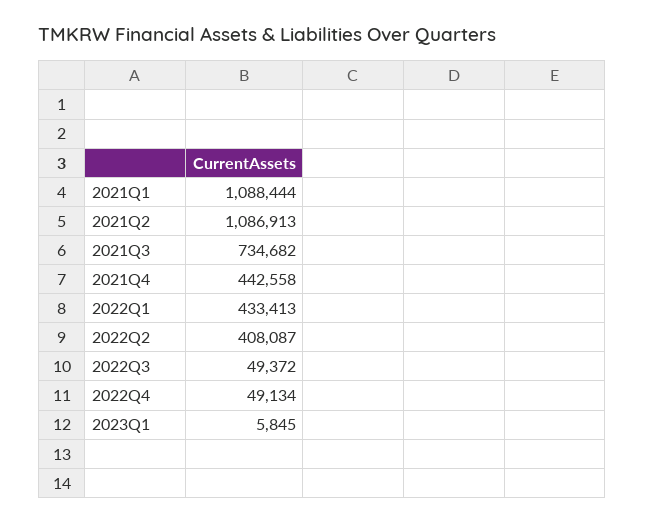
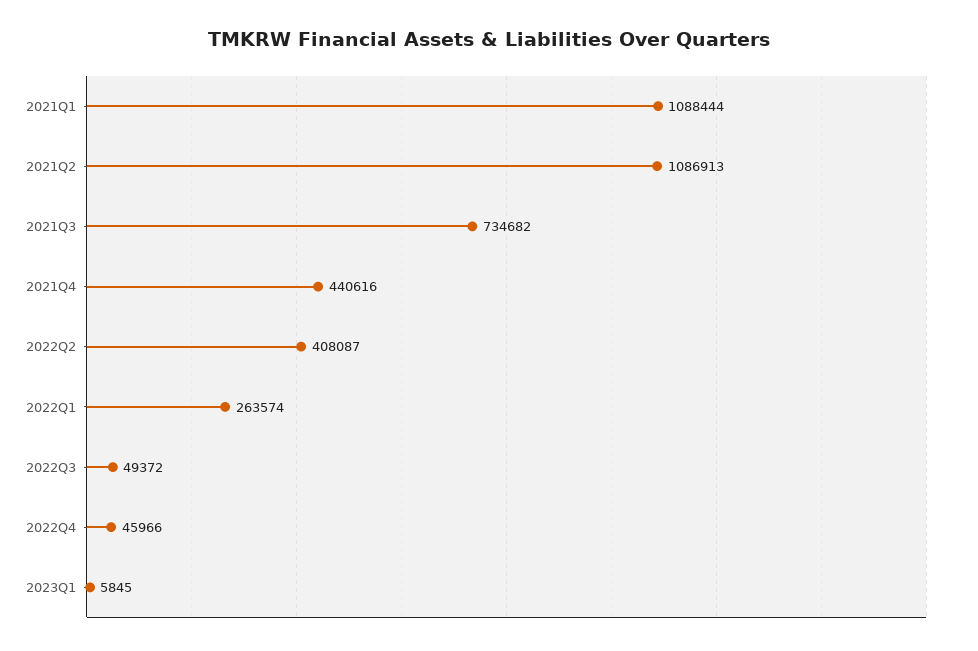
2021Q4: 442558 -> 440616
2022Q1: 433413 -> 263574
2022Q4: 49134 -> 45966

